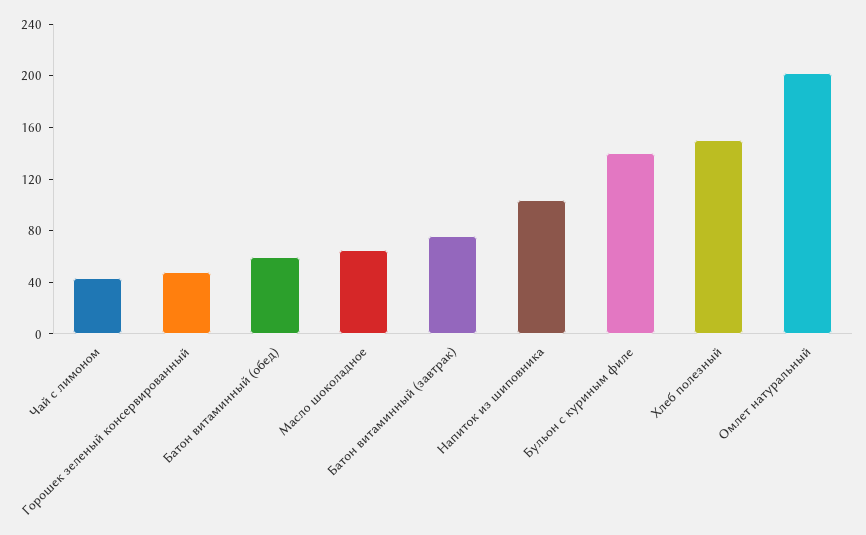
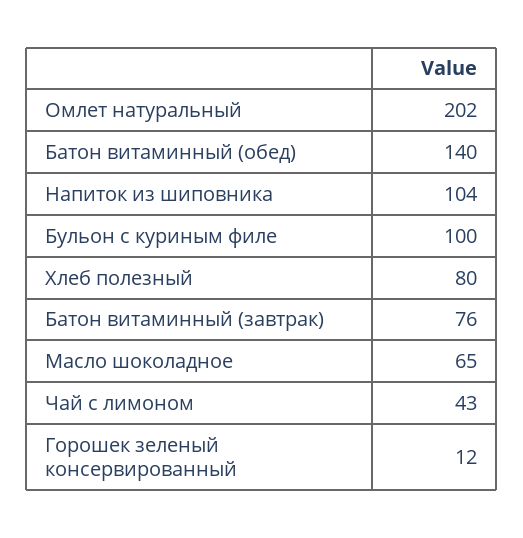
Горошек зеленый консервированный: 50 -> 12
Батон витаминный (обед): 60 -> 140
Бульон с куриным филе: 140 -> 100
Хлеб полезный: 150 -> 80

